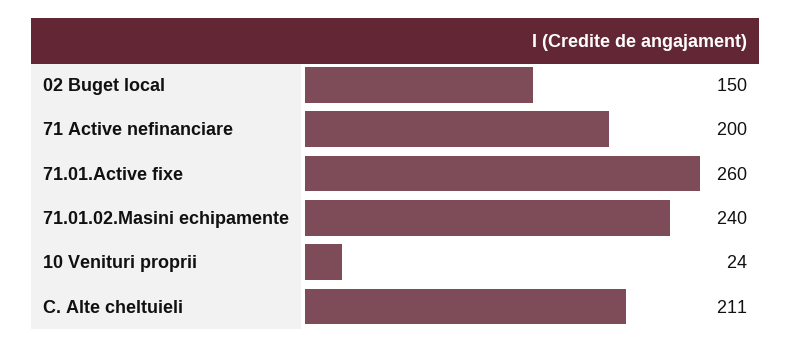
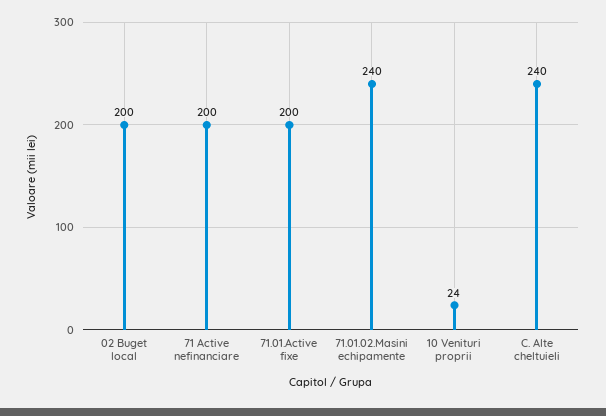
02 Buget local: 150 -> 200
71.01.Active fixe: 260 -> 200
C. Alte cheltuieli: 211 -> 240

